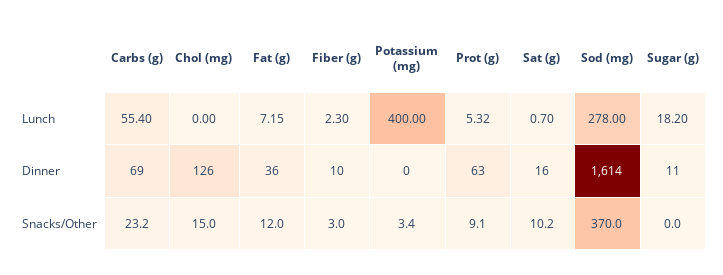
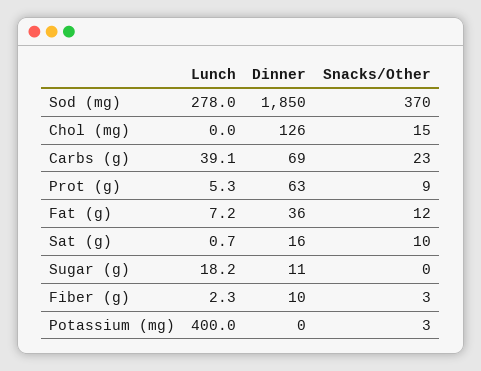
Carbs (g), Lunch: 55.4 -> 39.1
Sod (mg), Dinner: 1614 -> 1850

